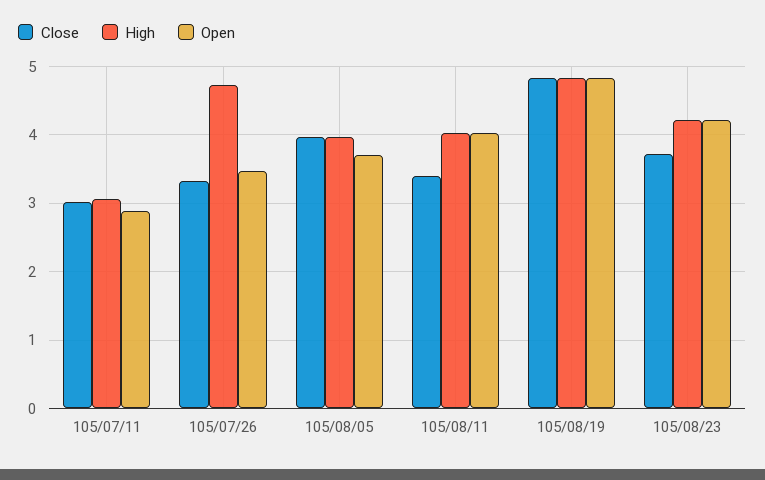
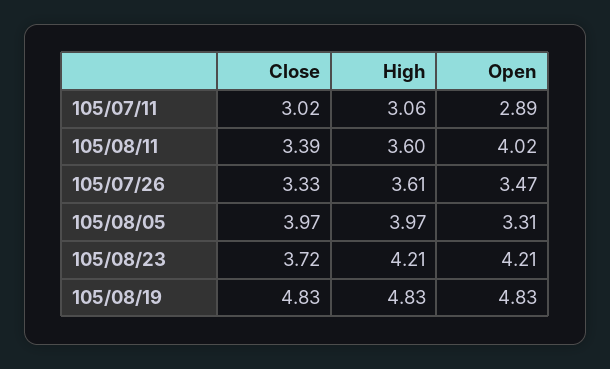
High, 105/07/26: 4.7 -> 3.61
Open, 105/08/05: 3.7 -> 3.31
High, 105/08/11: 4 -> 3.6

